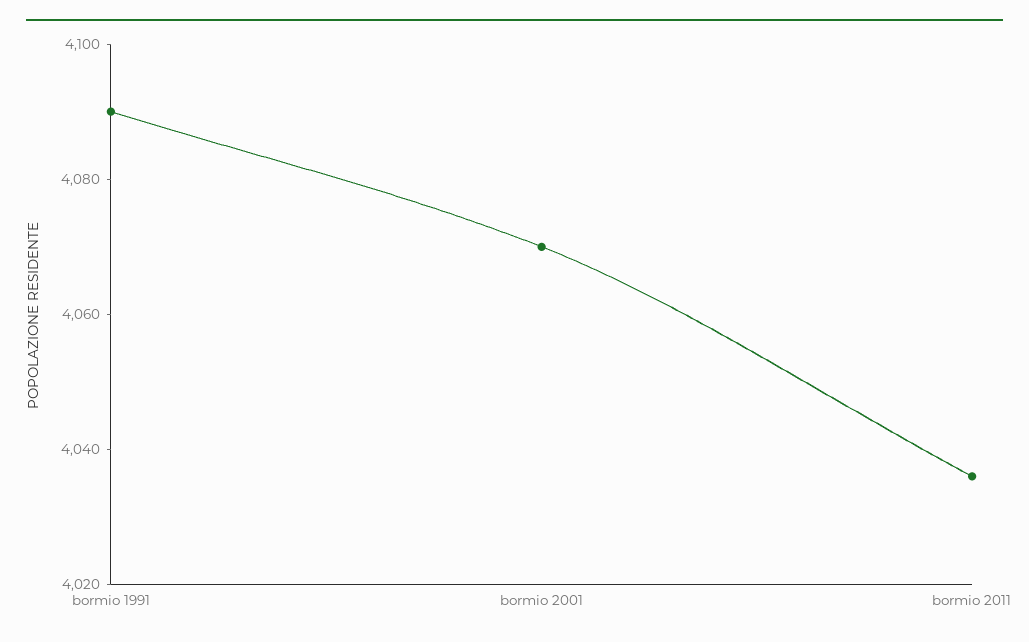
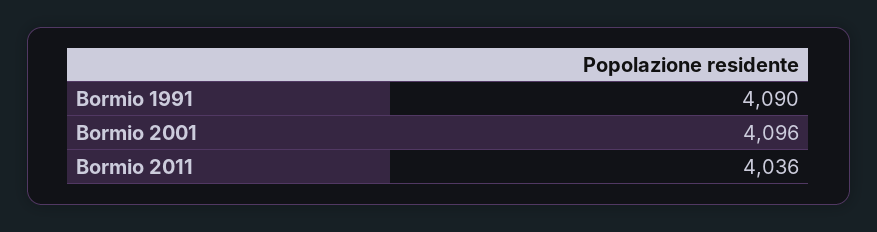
bormio 2001: 4070 -> 4096

